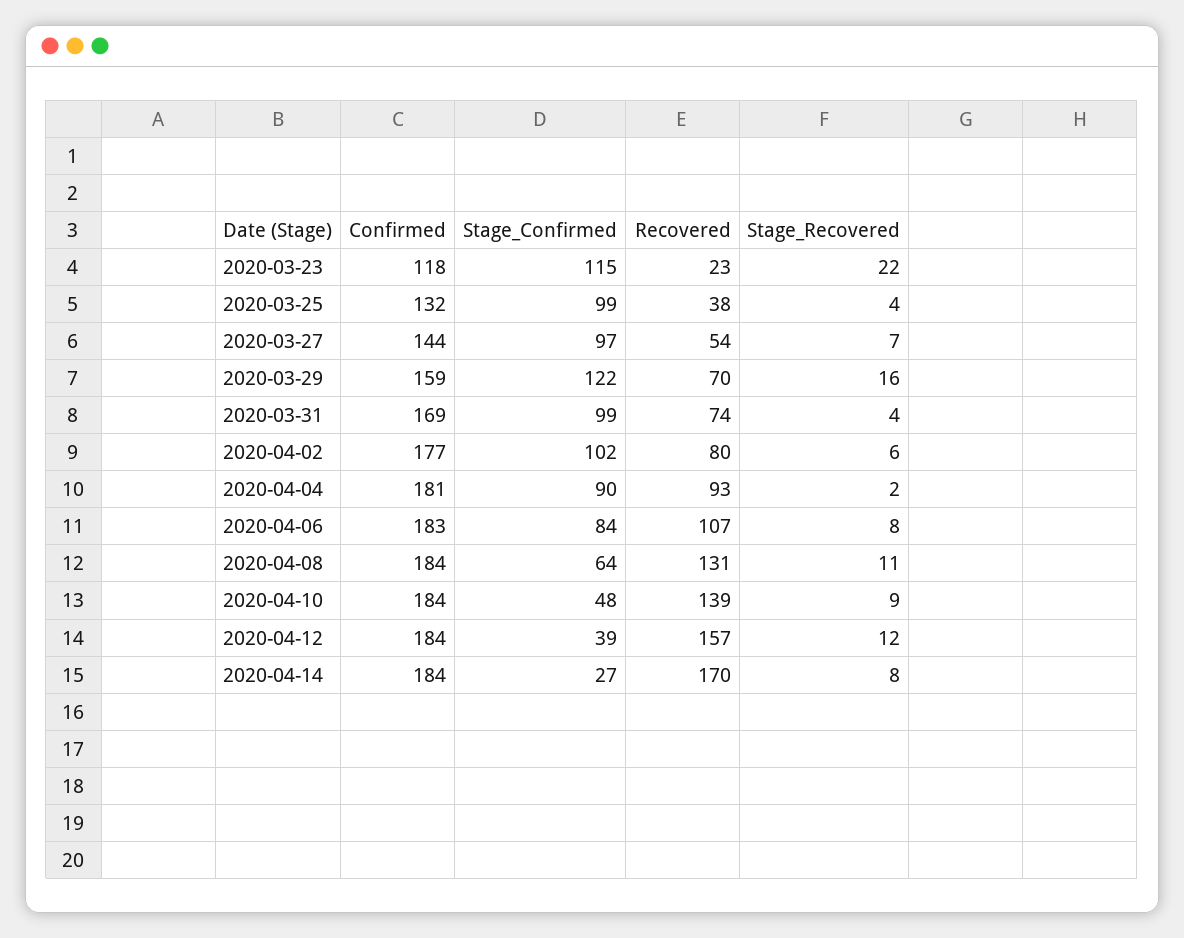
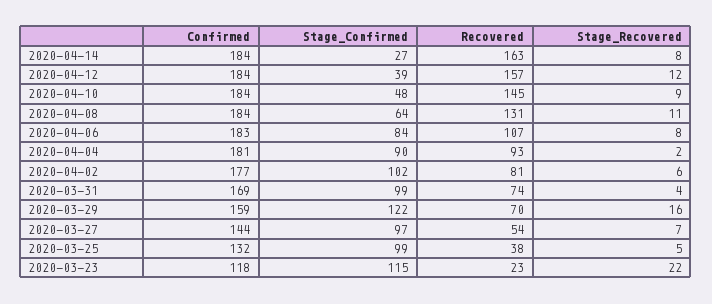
Stage_Recovered, 2020-03-25: 4 -> 5
Recovered, 2020-04-02: 80 -> 81
Recovered, 2020-04-10: 139 -> 145
Recovered, 2020-04-14: 170 -> 163

